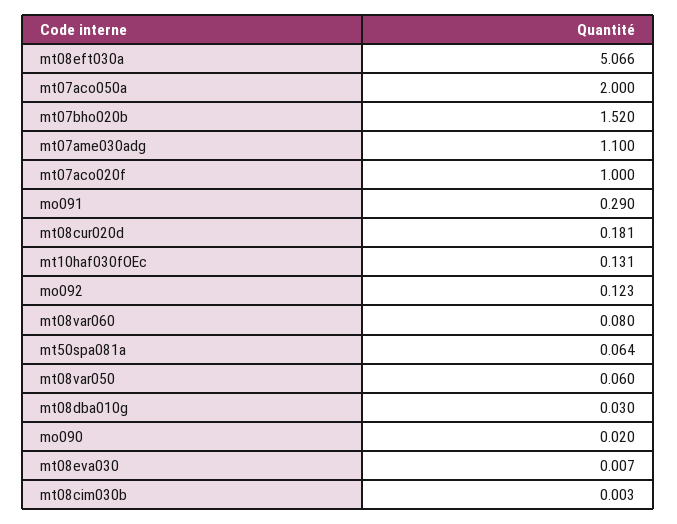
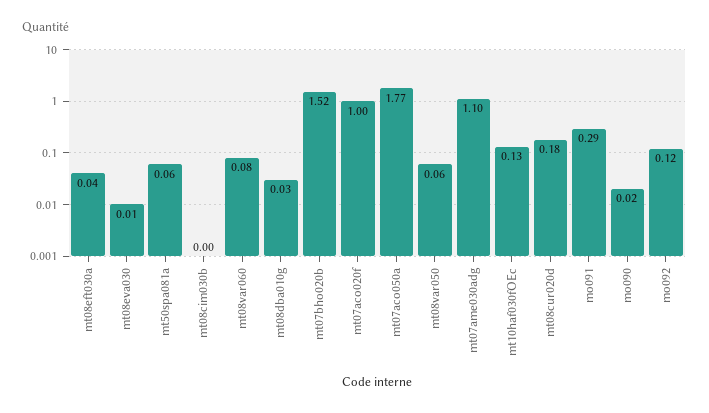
mt08eft030a: 5.066 -> 0.04
mt07aco050a: 2 -> 1.77

